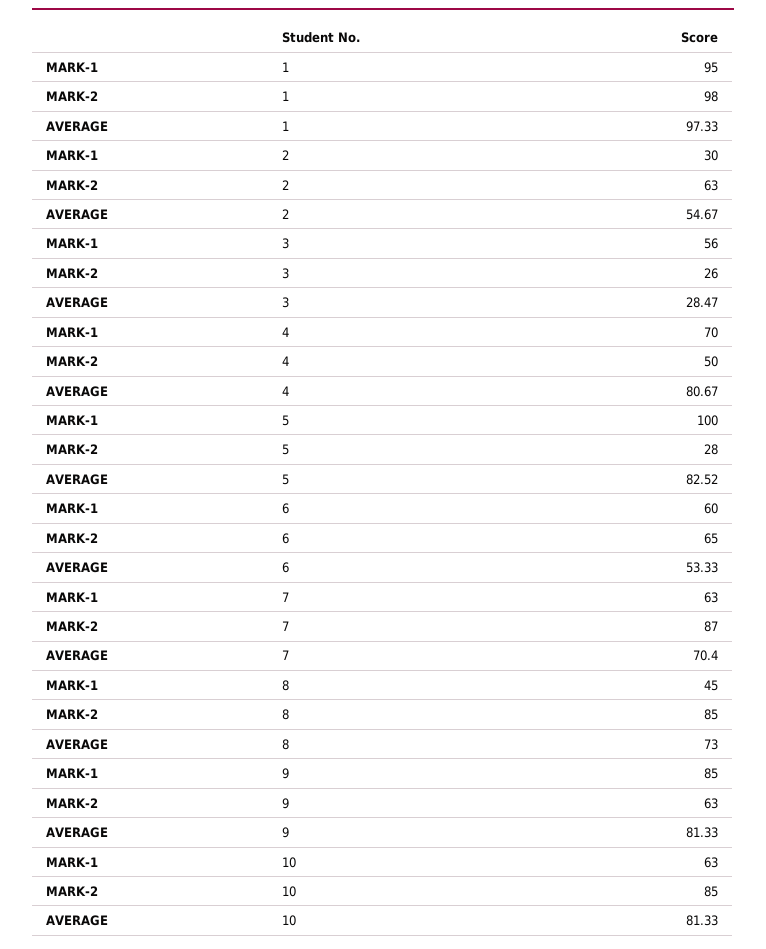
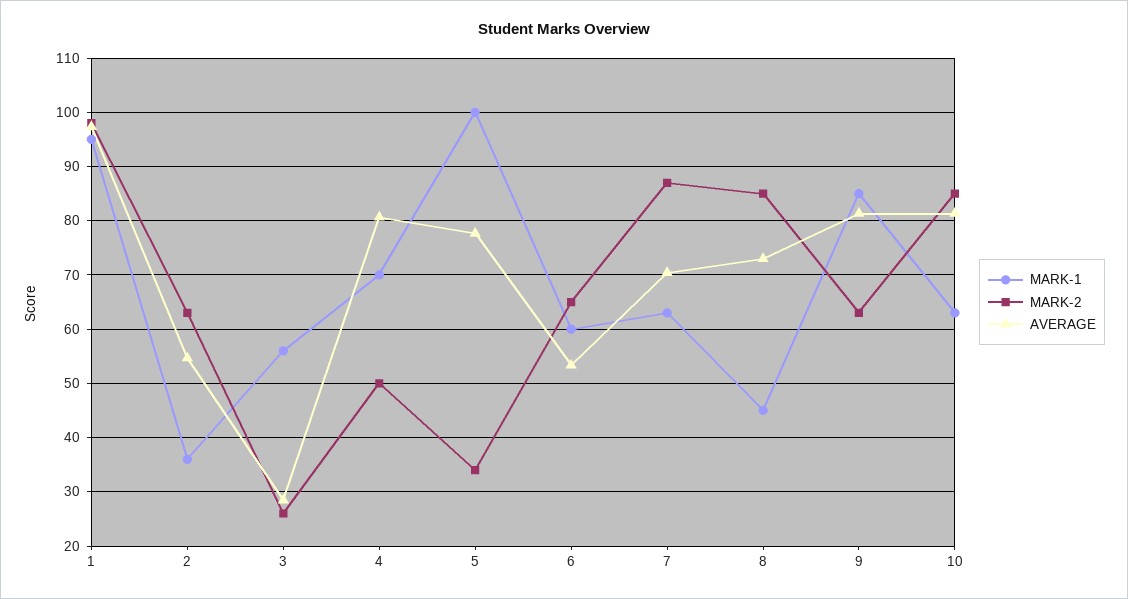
MARK-1, 2: 30 -> 36
MARK-2, 5: 28 -> 34
AVERAGE, 5: 82.52 -> 78

